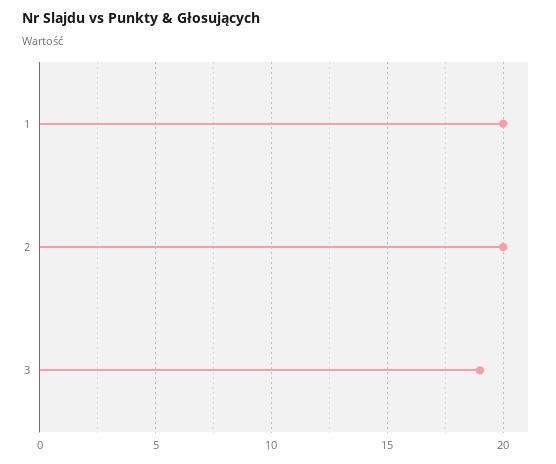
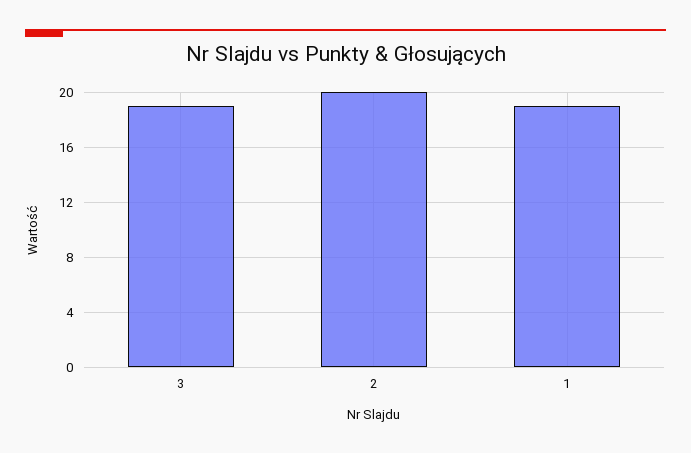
1: 20 -> 19

